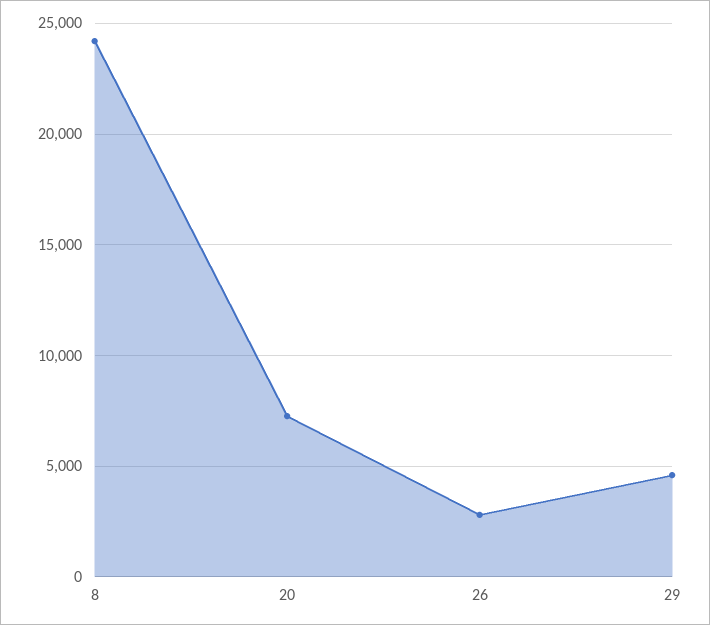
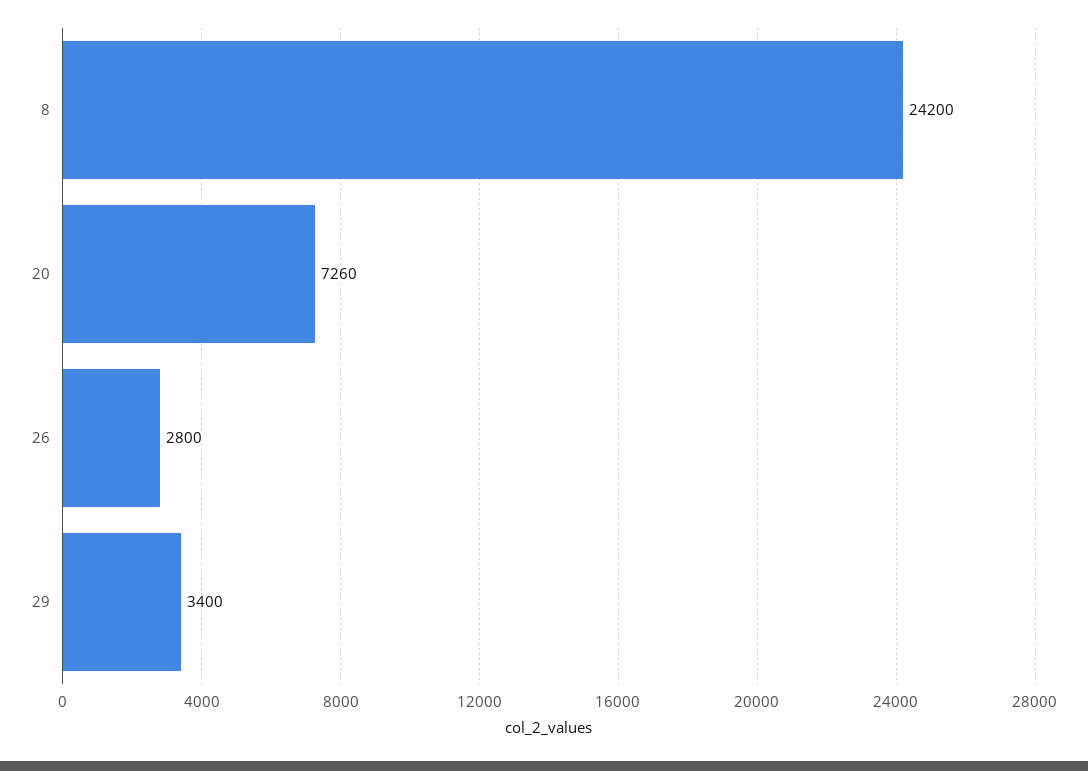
29: 4500 -> 3400

